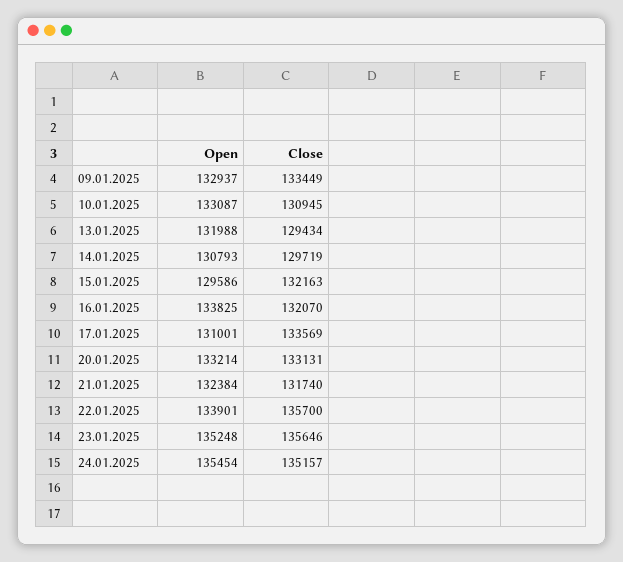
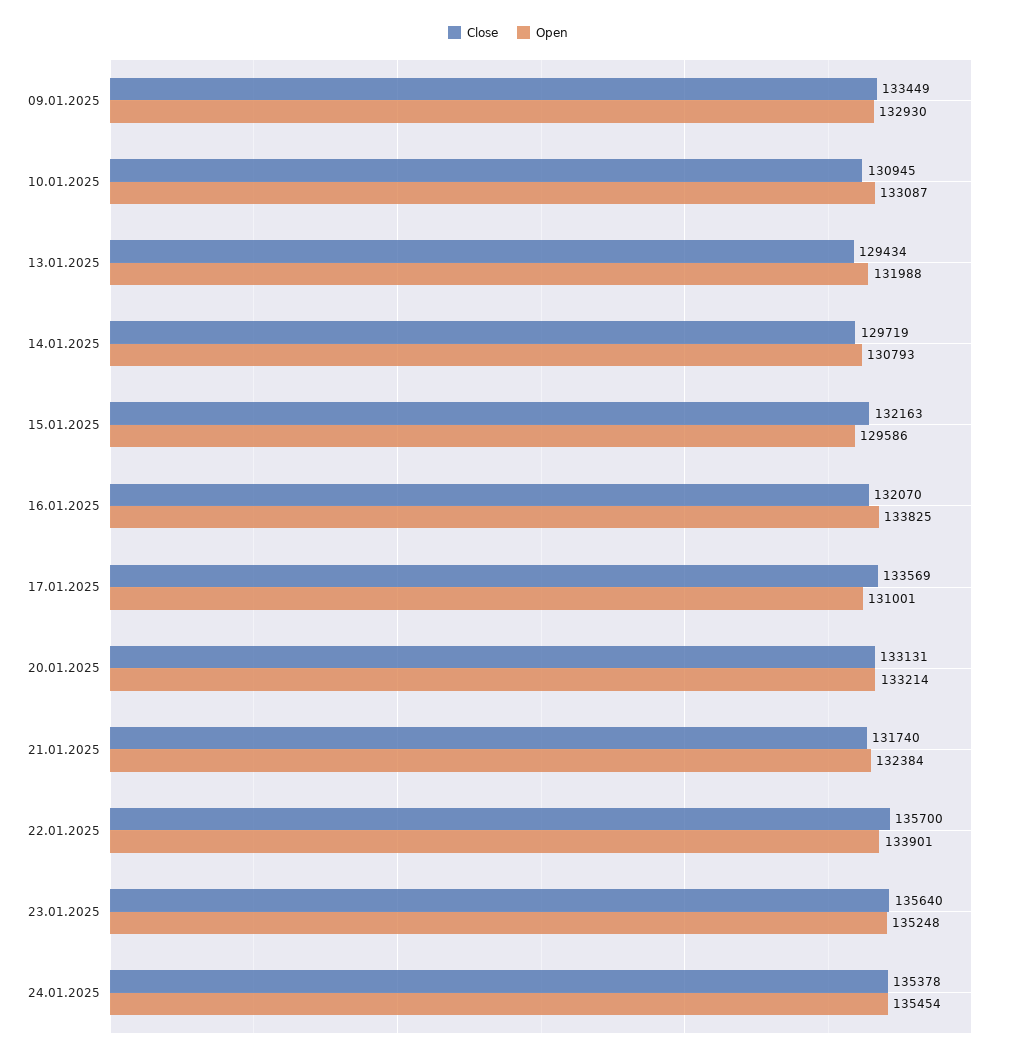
Open, 09.01.2025: 132937 -> 132930
Close, 23.01.2025: 135646 -> 135640
Close, 24.01.2025: 135157 -> 135378

